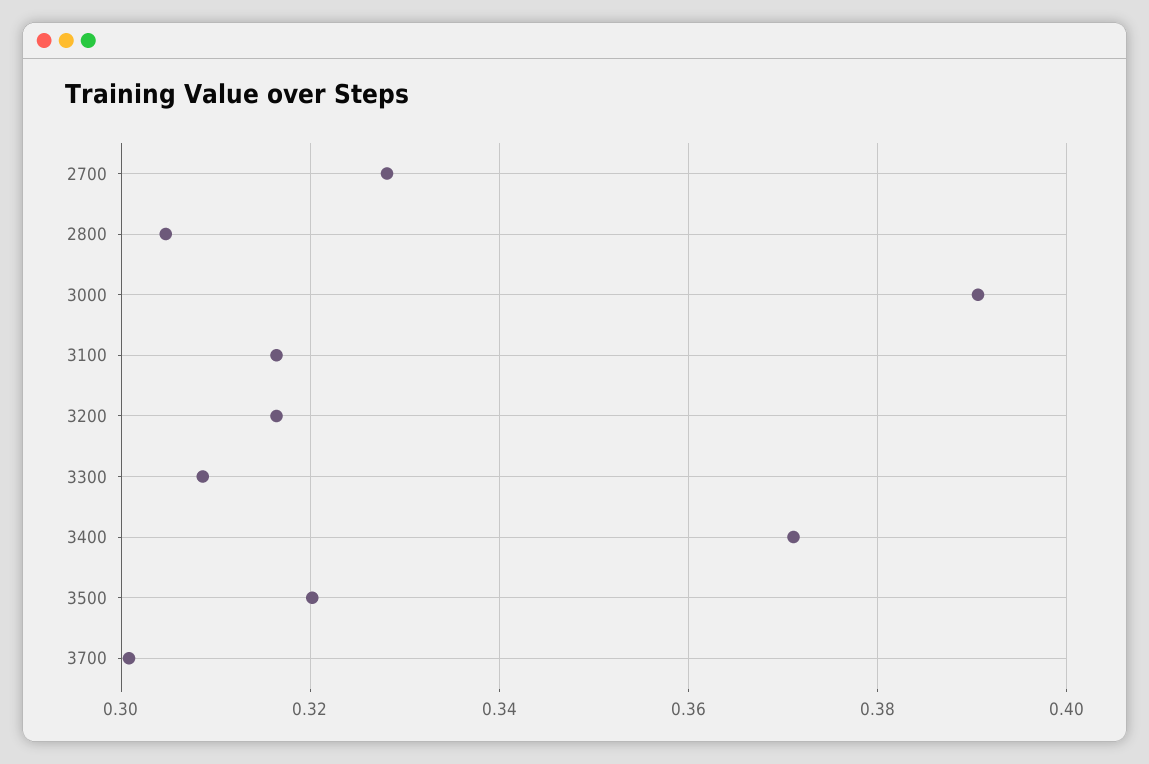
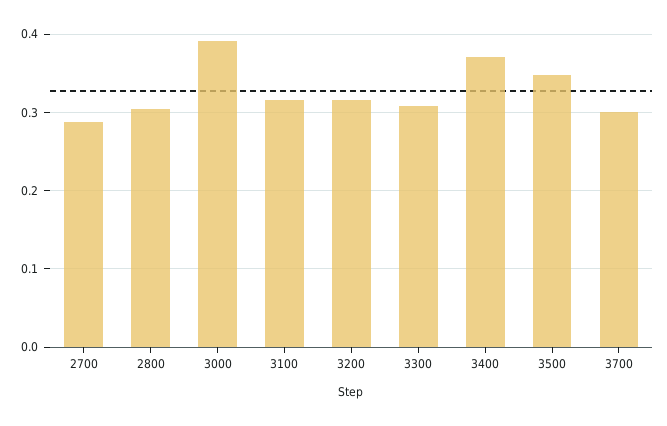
2700: 0.328 -> 0.29
3500: 0.32 -> 0.35

